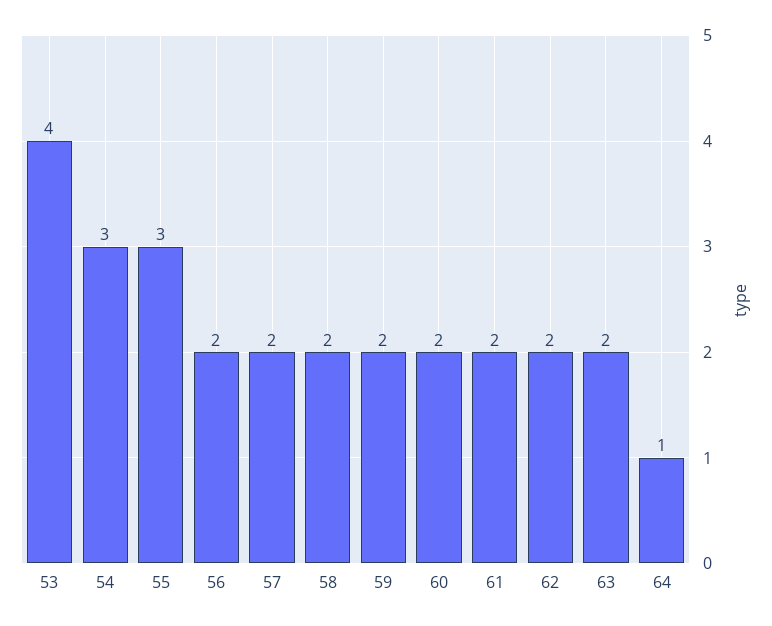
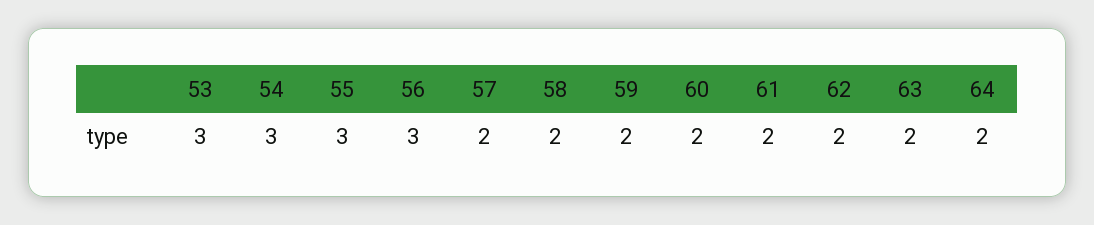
53: 4 -> 3
56: 2 -> 3
64: 1 -> 2

